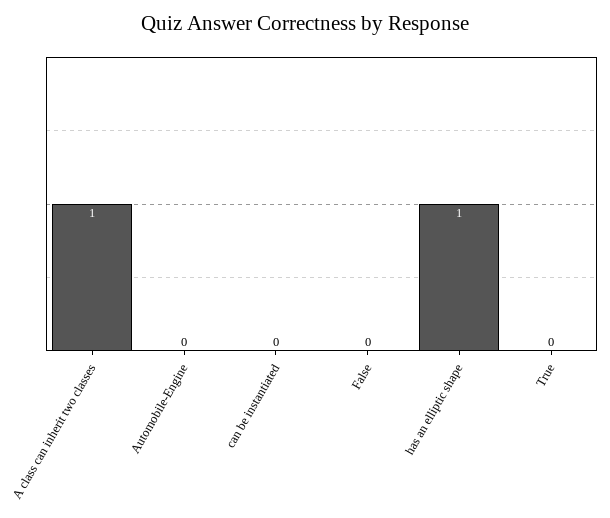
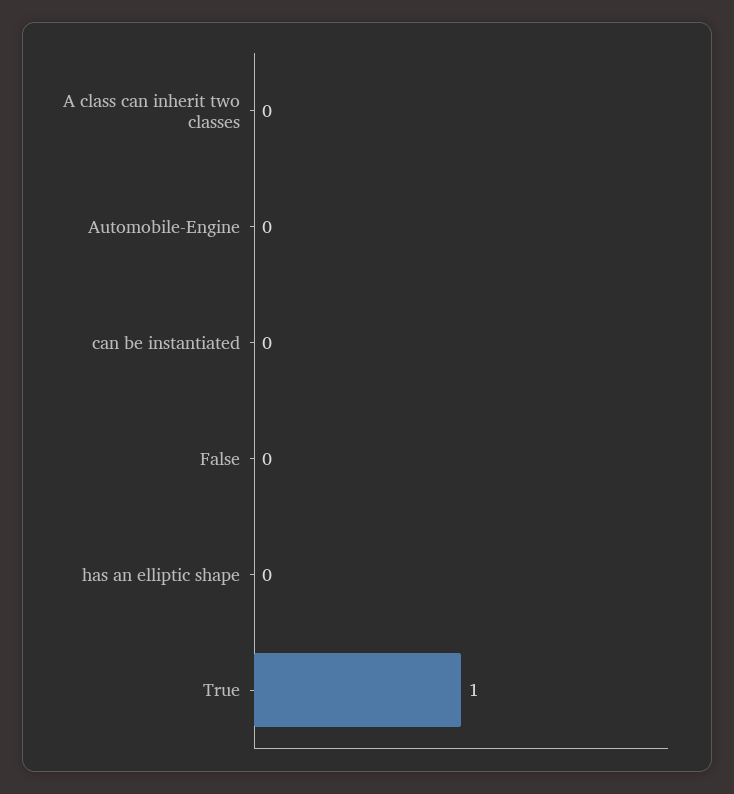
A class can inherit two classes: 1 -> 0
has an elliptic shape: 1 -> 0
True: 0 -> 1

